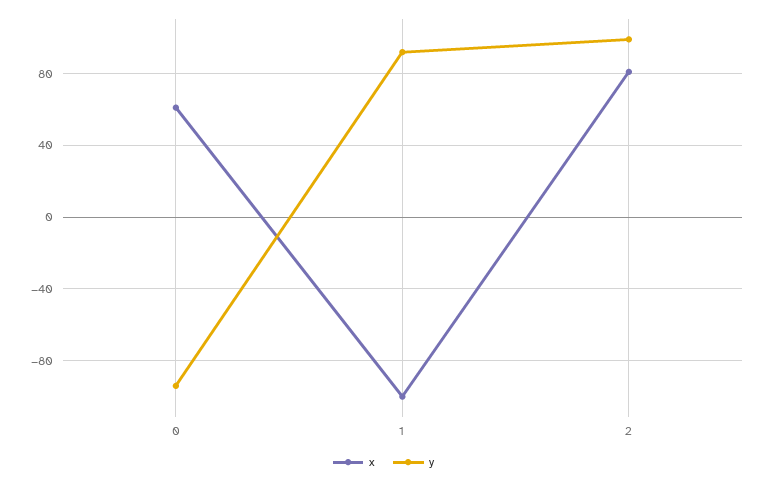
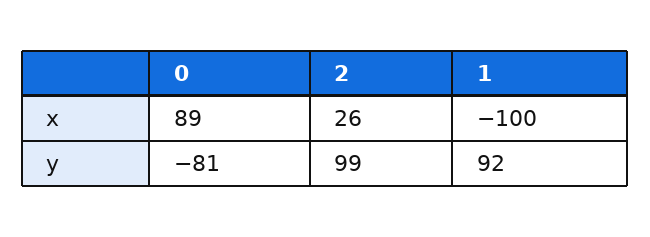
x, 0: 60 -> 89
y, 0: -95 -> -81
x, 2: 80 -> 26

